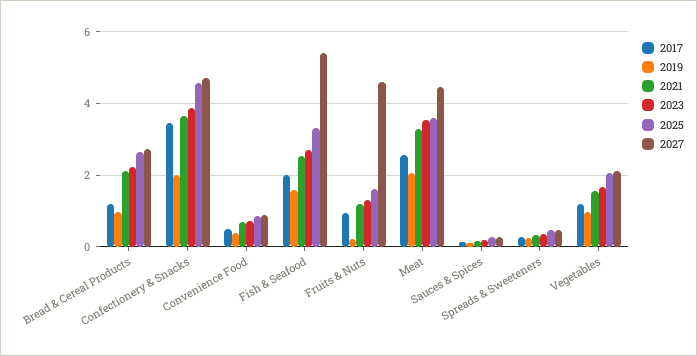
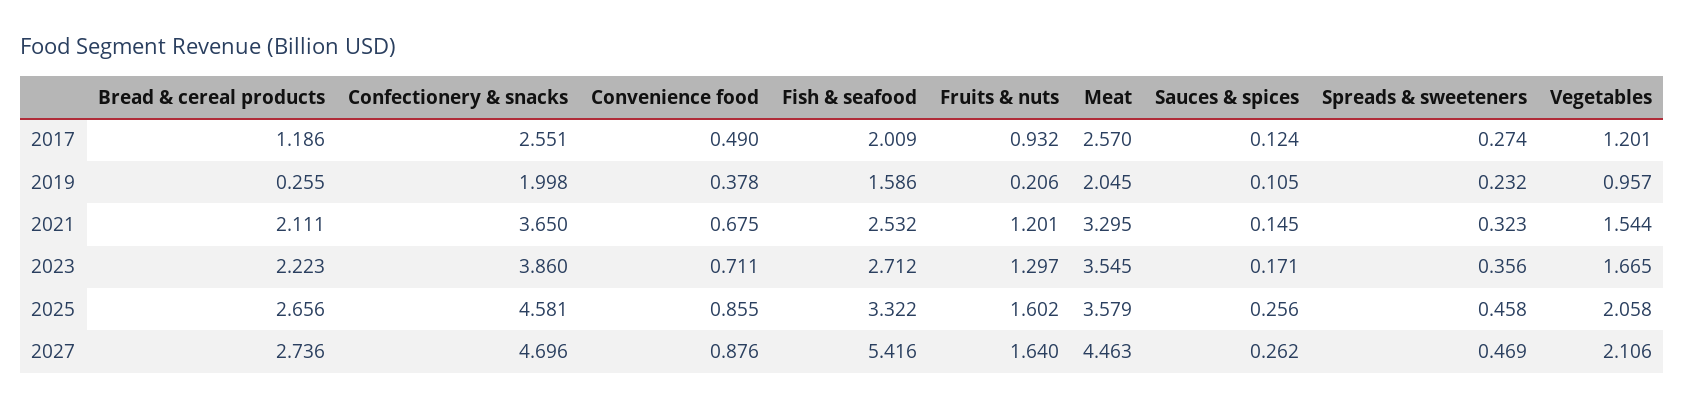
2019, Bread & Cereal Products: 1 -> 0.255
2017, Confectionery & Snacks: 3.4 -> 2.551
2027, Fruits & Nuts: 4.6 -> 1.64

